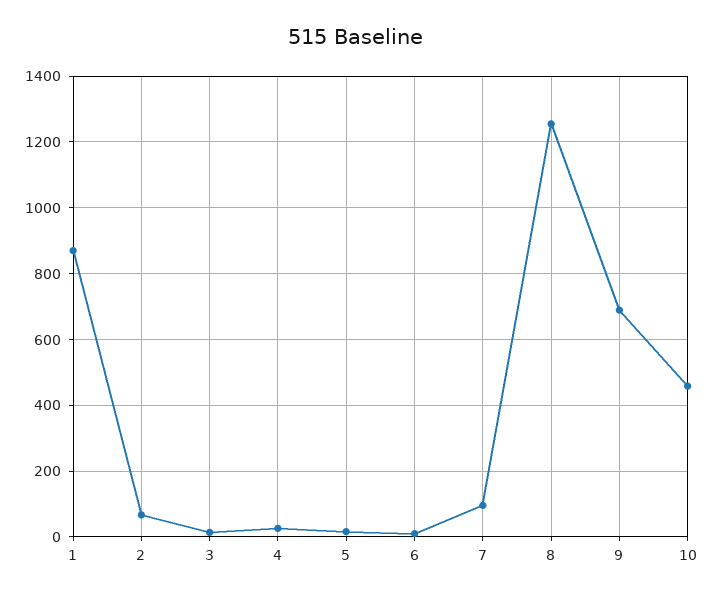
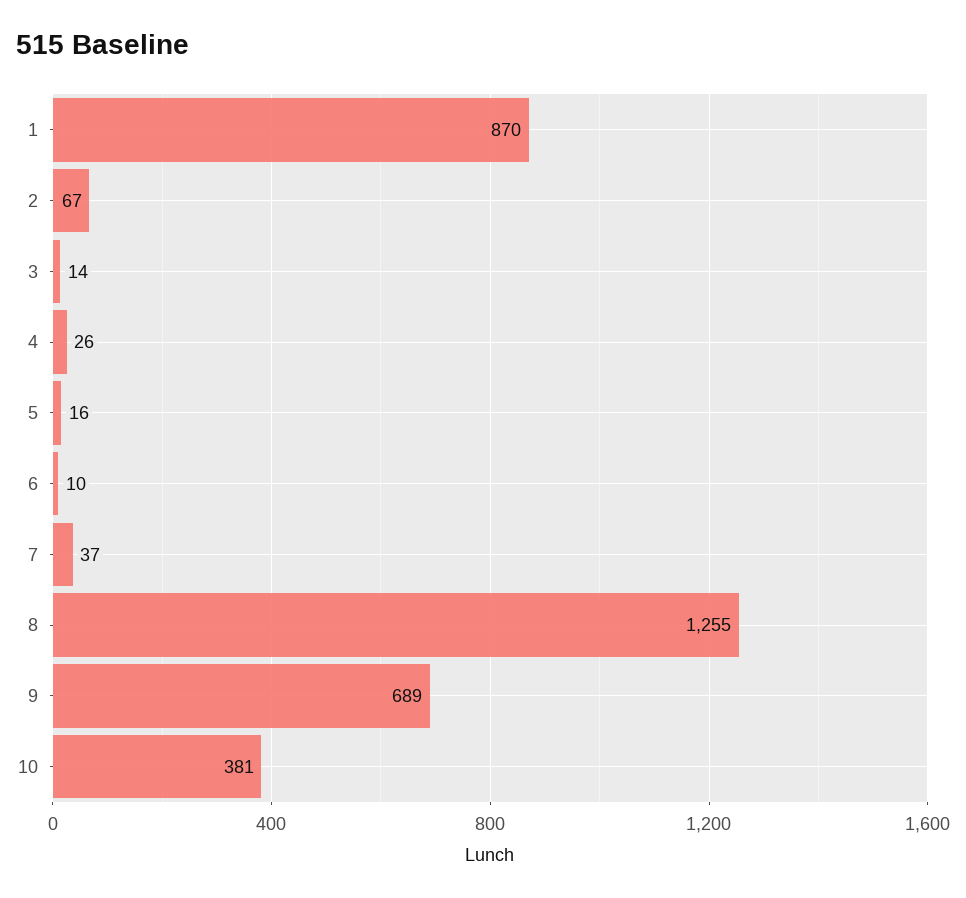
7: 100 -> 37
10: 460 -> 381

